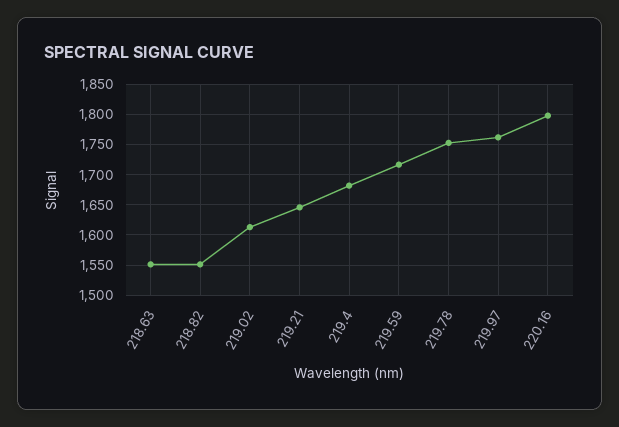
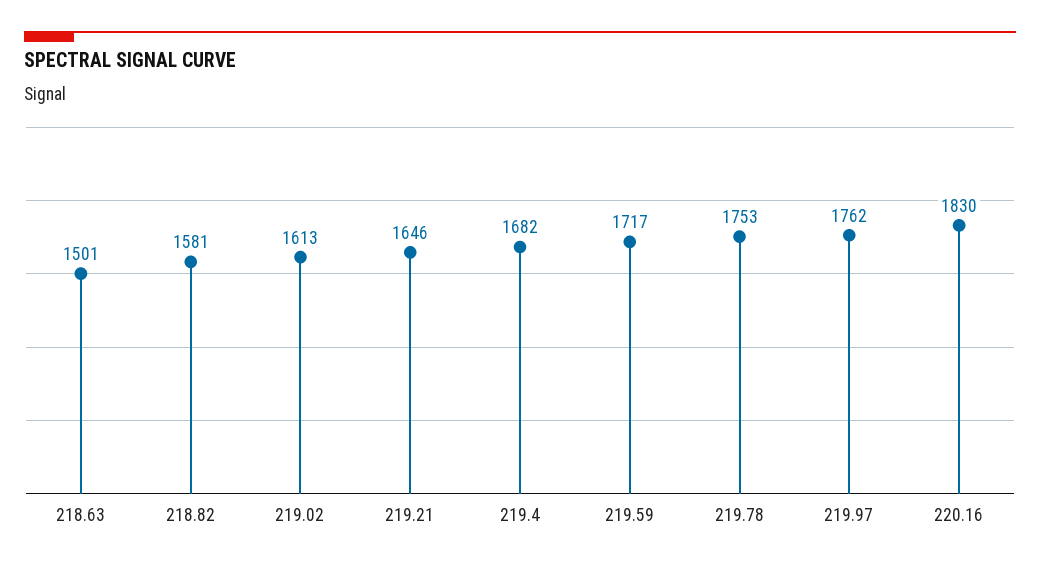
218.63: 1550 -> 1501
218.82: 1550 -> 1581
220.16: 1800 -> 1830

